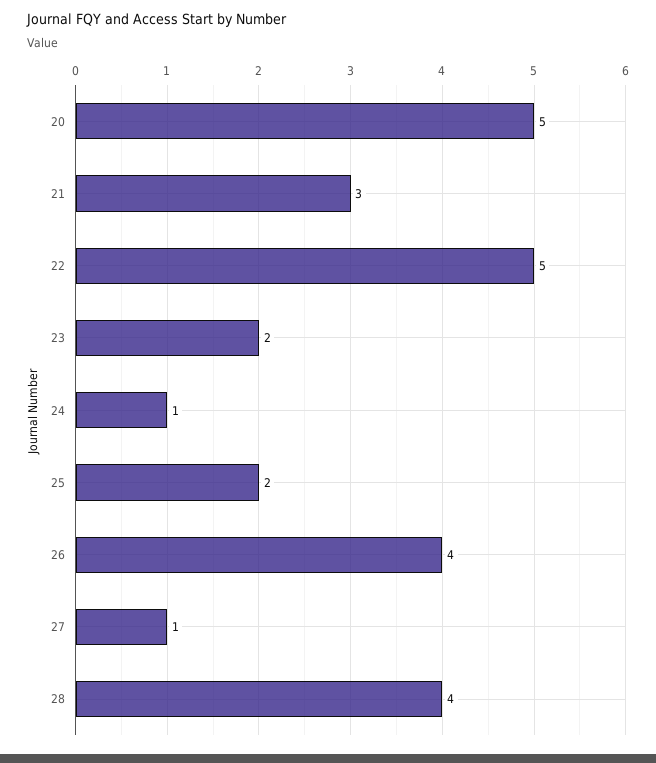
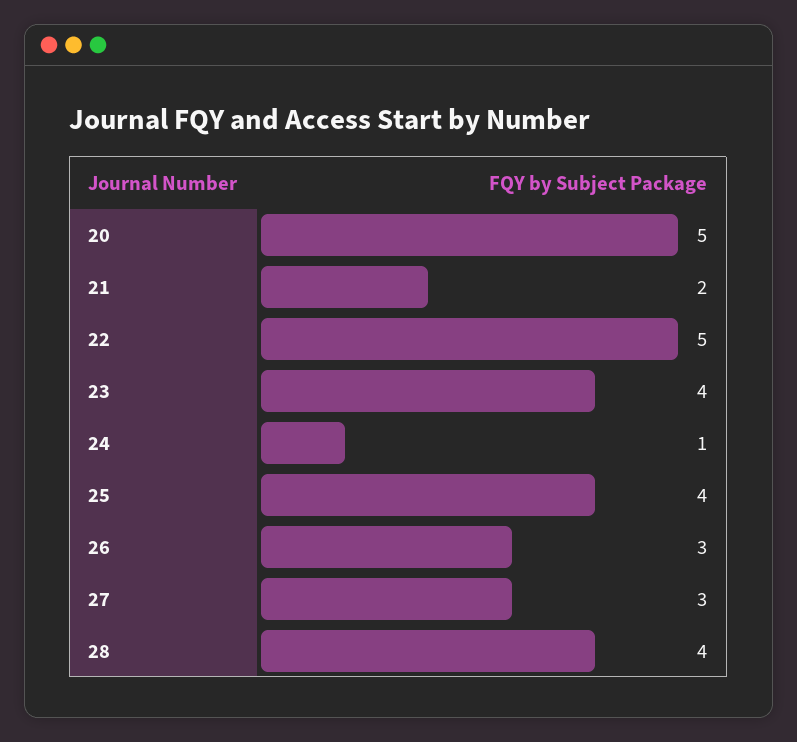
21: 3 -> 2
23: 2 -> 4
25: 2 -> 4
26: 4 -> 3
27: 1 -> 3

